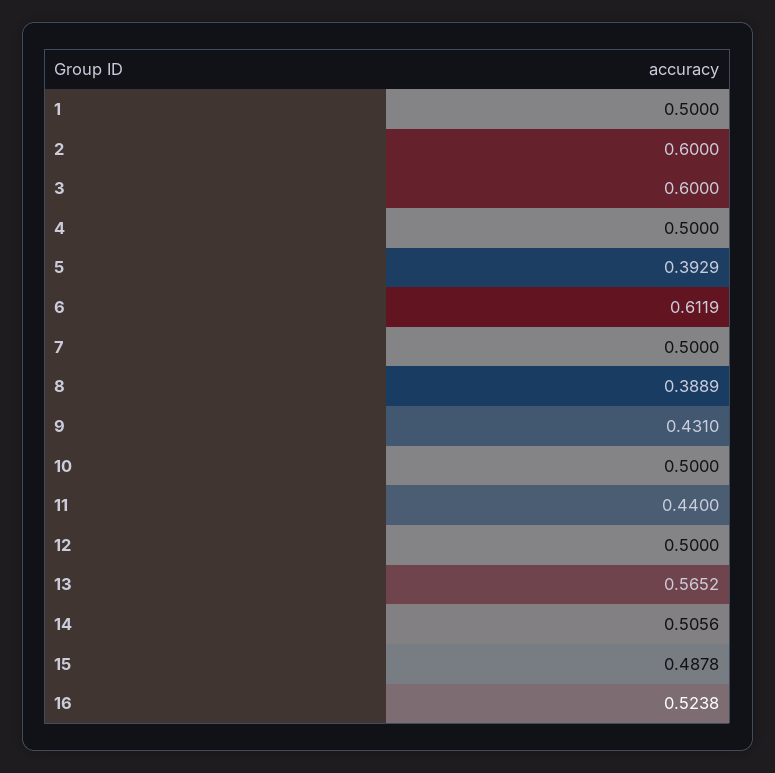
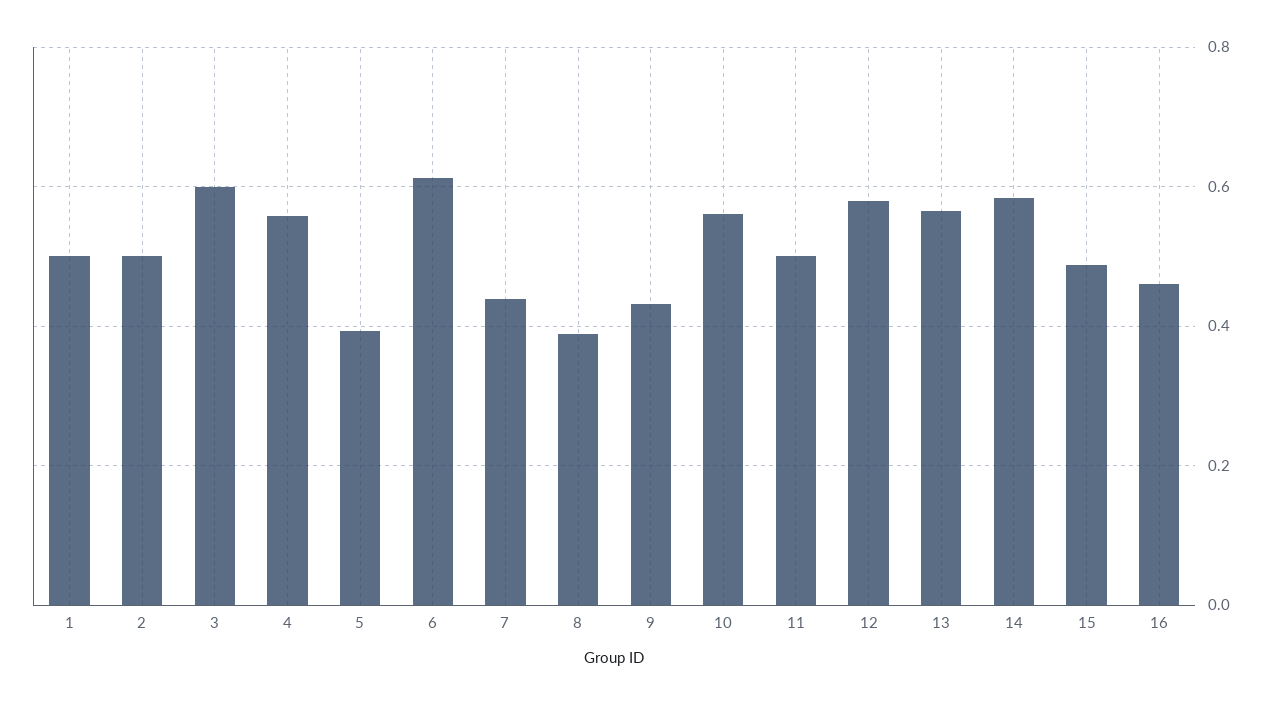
2: 0.6 -> 0.5
4: 0.5 -> 0.56
7: 0.5 -> 0.44
10: 0.5 -> 0.56
11: 0.44 -> 0.5
12: 0.5 -> 0.58
14: 0.5056 -> 0.58
16: 0.5238 -> 0.46

